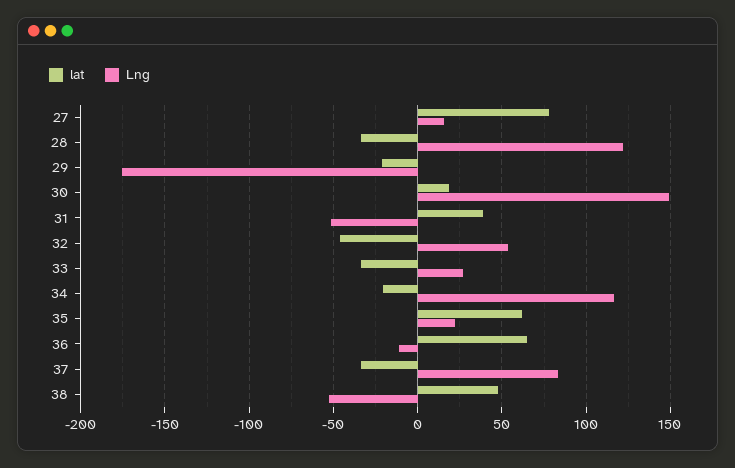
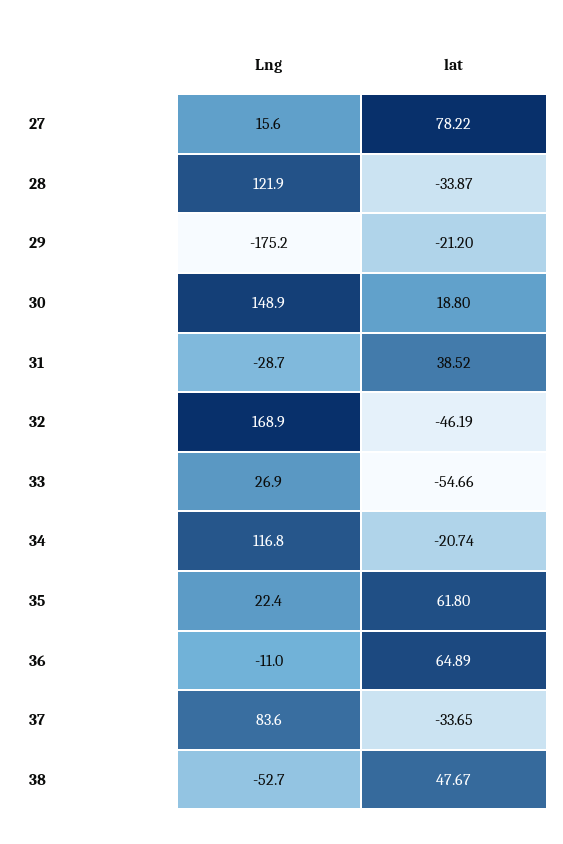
Lng, 31: -50 -> -28.7
Lng, 32: 55 -> 168.9
lat, 33: -35 -> -54.66

